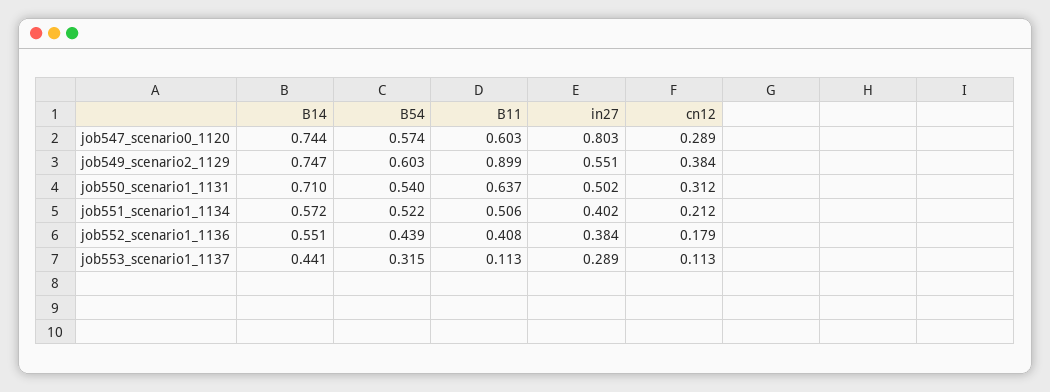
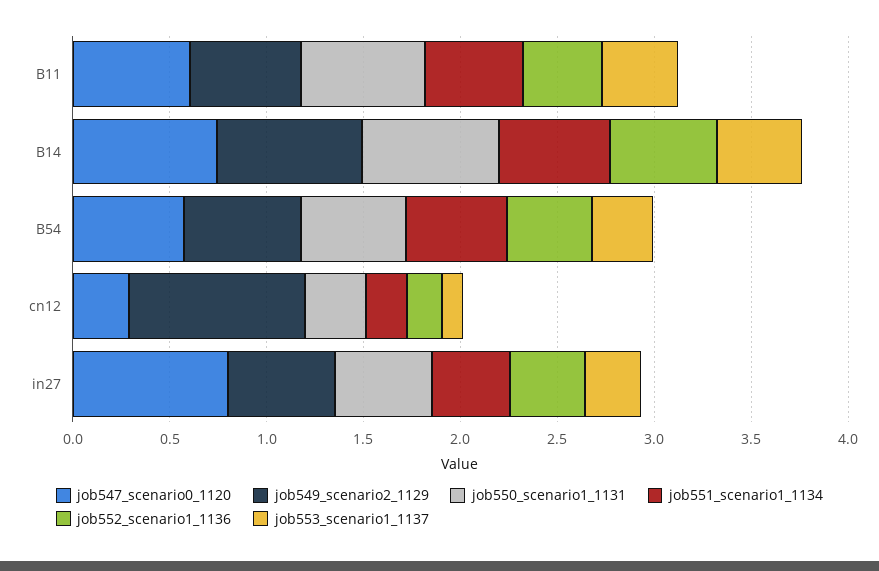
job549_scenario2_1129, B11: 0.899 -> 0.6
job549_scenario2_1129, cn12: 0.384 -> 0.9
job553_scenario1_1137, B11: 0.113 -> 0.4

